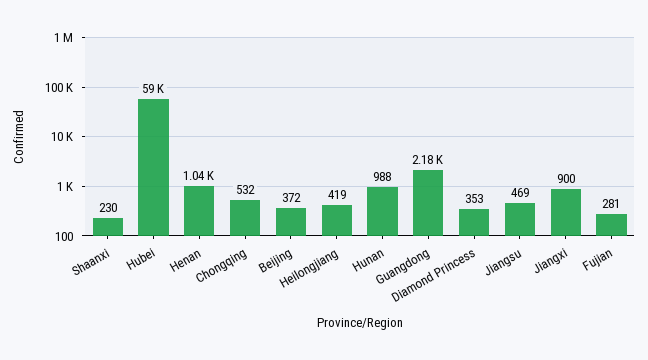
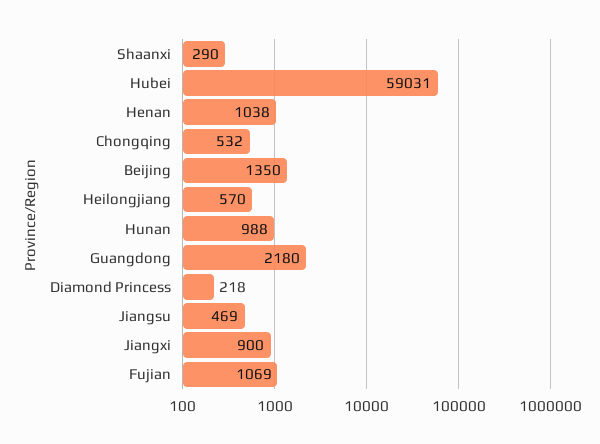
Shaanxi: 230 -> 290
Beijing: 372 -> 1350
Heilongjiang: 419 -> 570
Diamond Princess: 353 -> 218
Fujian: 281 -> 1069

